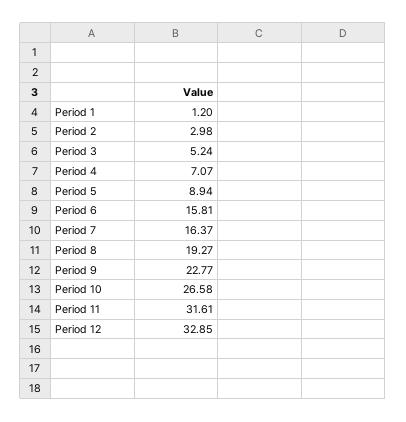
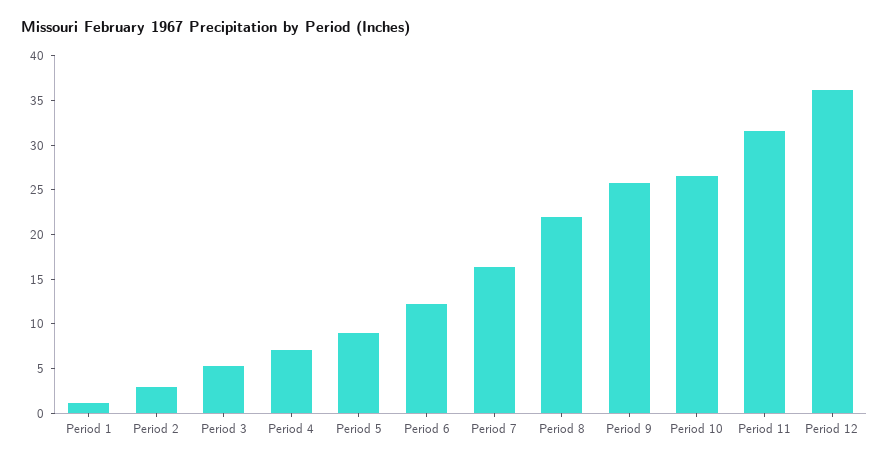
Period 6: 15.81 -> 12
Period 8: 19.27 -> 22
Period 9: 22.77 -> 26
Period 12: 32.85 -> 36

